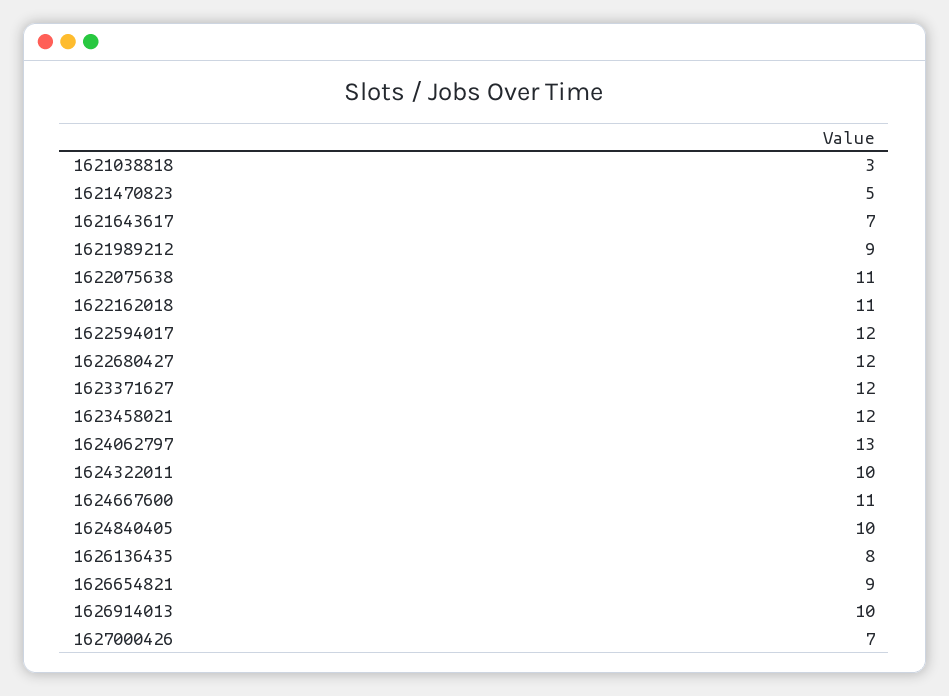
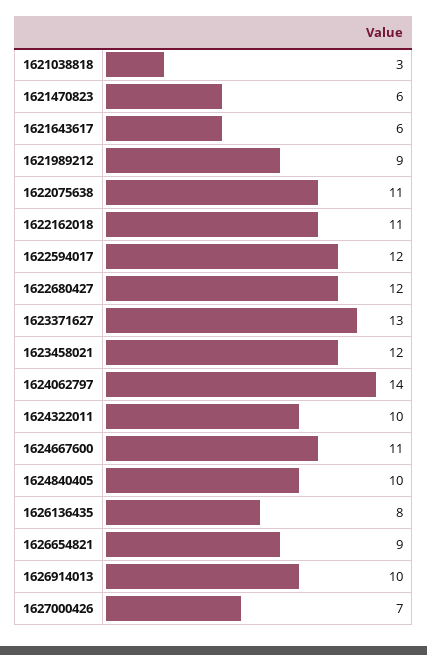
1621470823: 5 -> 6
1621643617: 7 -> 6
1623371627: 12 -> 13
1624062797: 13 -> 14

